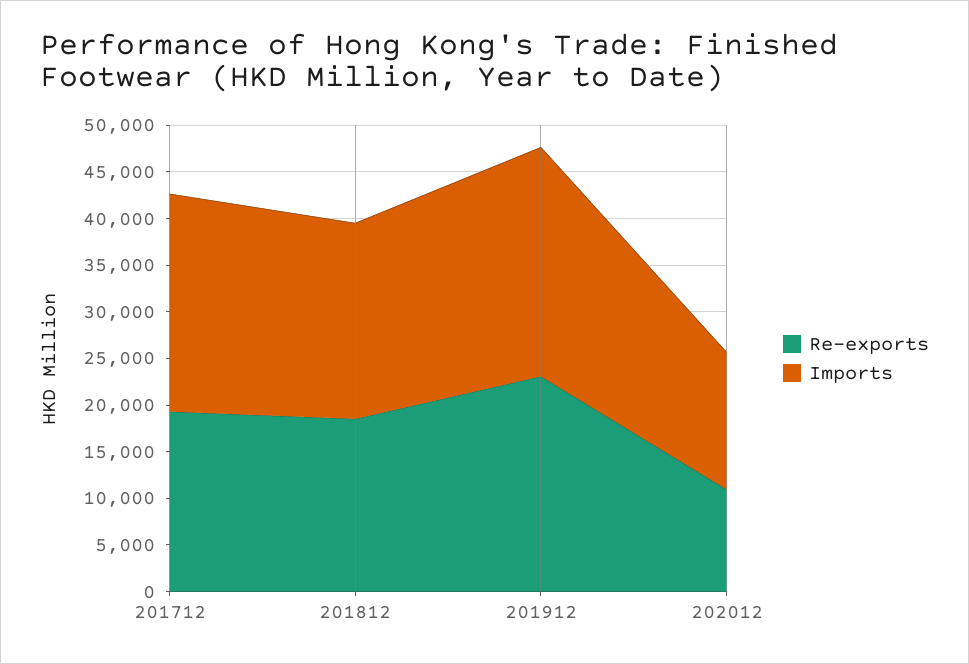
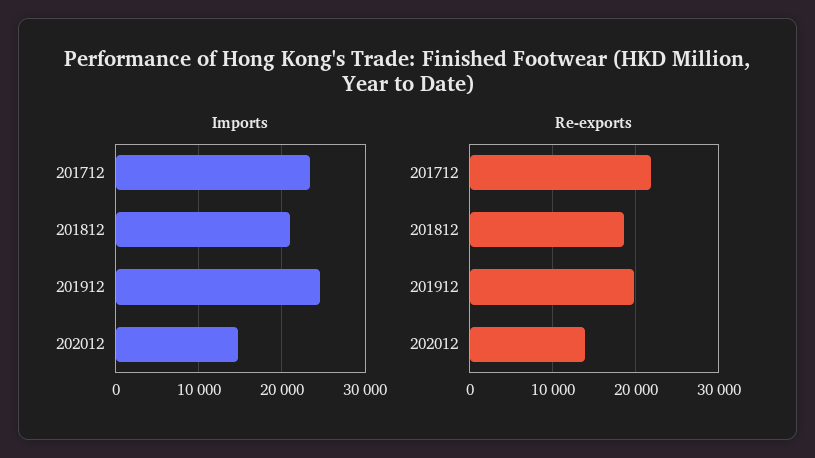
Re-exports, 201712: 19000 -> 22000
Re-exports, 201912: 23000 -> 20000
Re-exports, 202012: 11000 -> 14000

